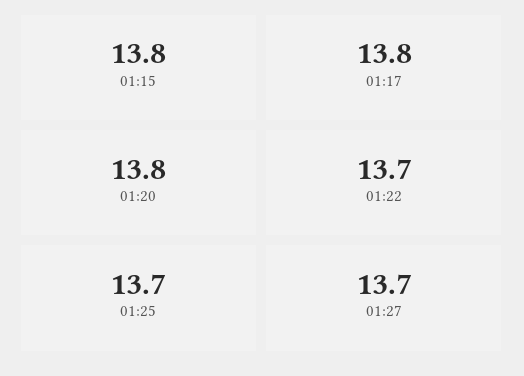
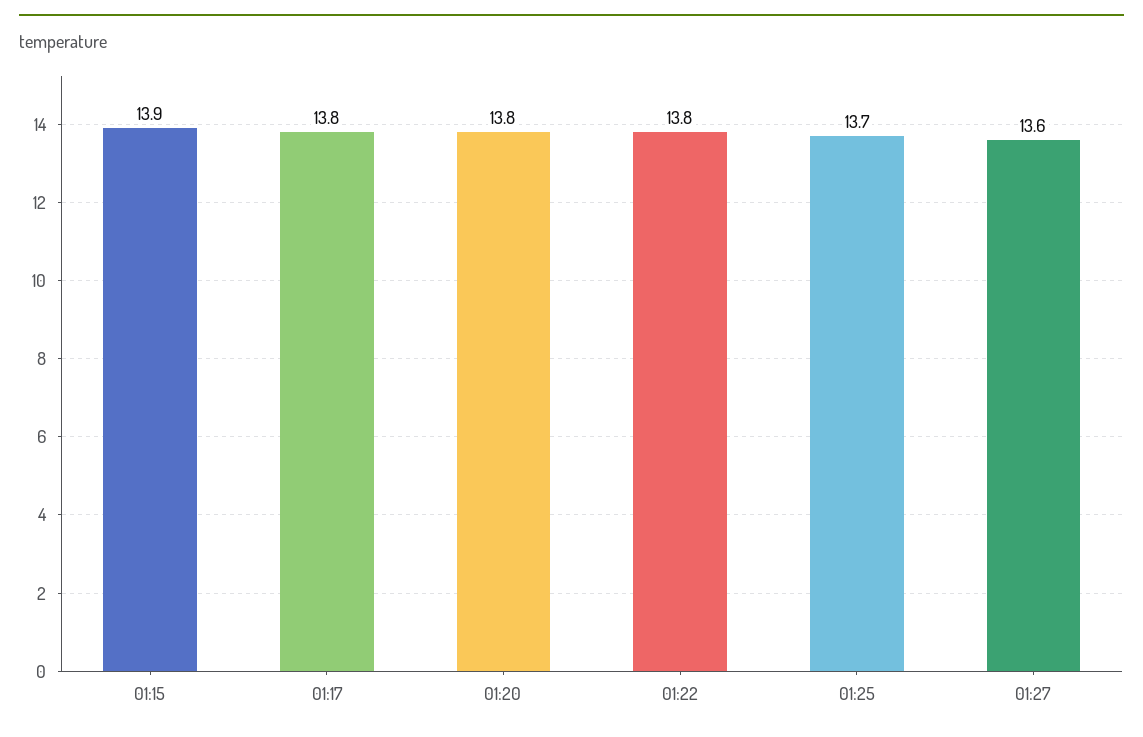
01:15: 13.8 -> 13.9
01:22: 13.7 -> 13.8
01:27: 13.7 -> 13.6

